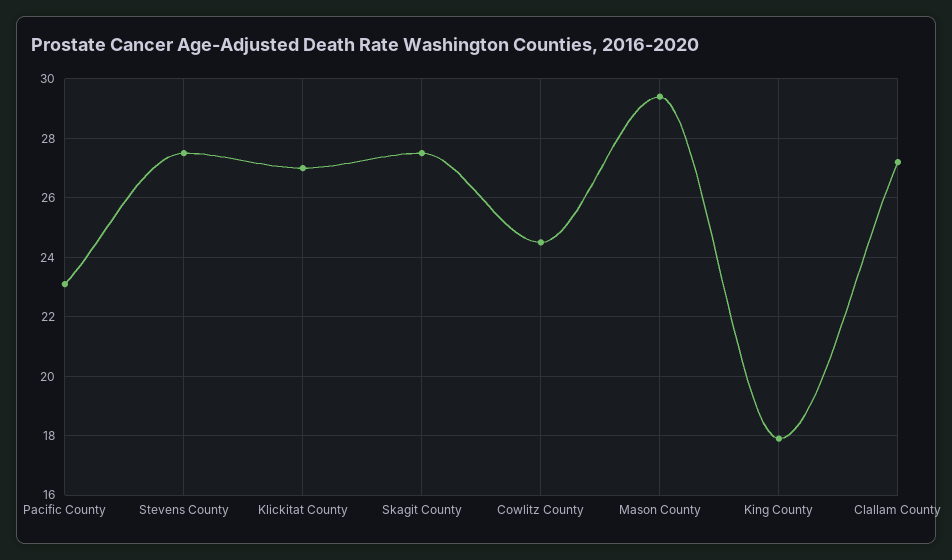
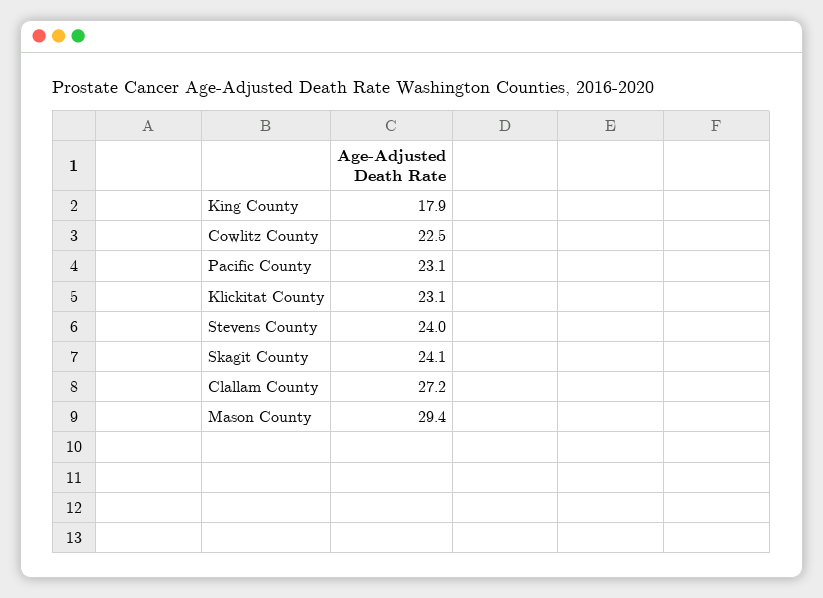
Stevens County: 27.5 -> 24
Klickitat County: 27 -> 23.1
Skagit County: 27.5 -> 24.1
Cowlitz County: 24.5 -> 22.5

